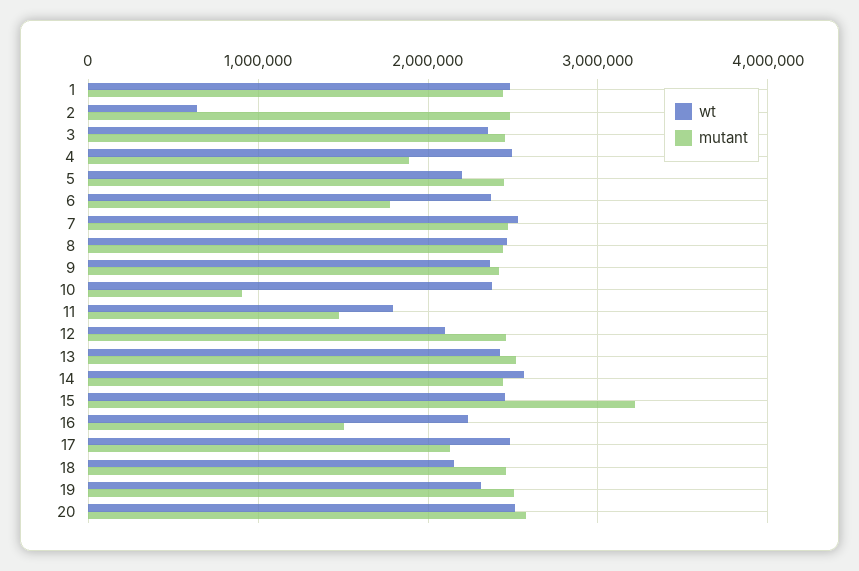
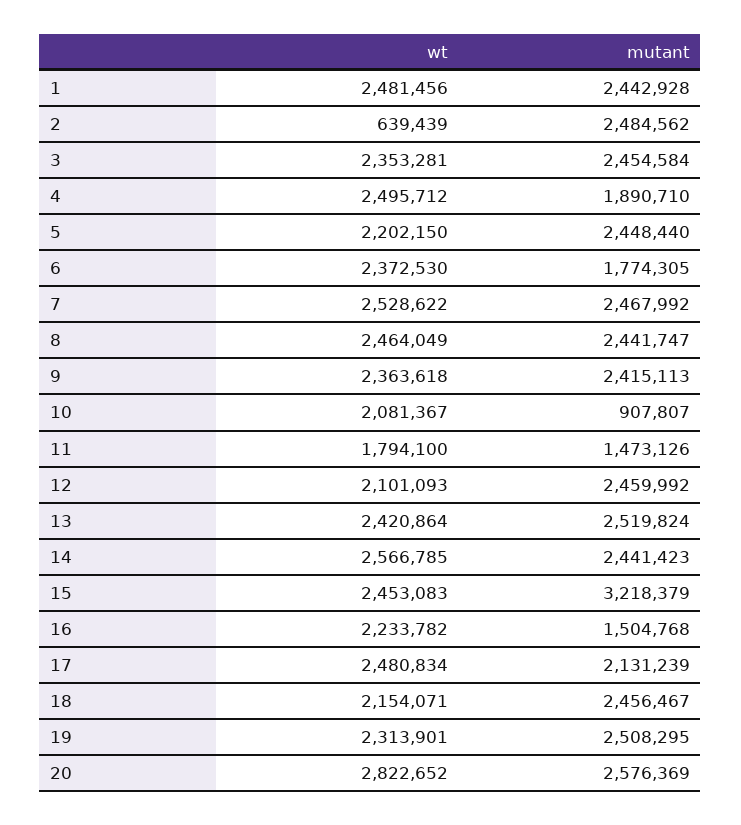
wt, 10: 2400000 -> 2081367
wt, 20: 2500000 -> 2822652

